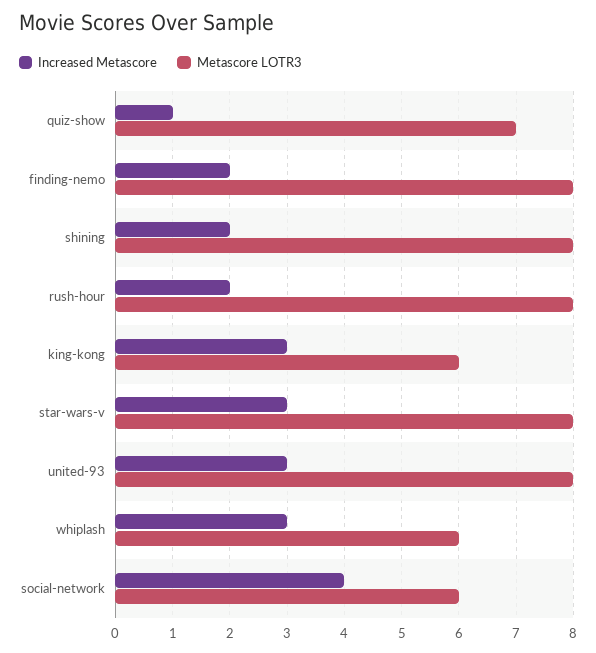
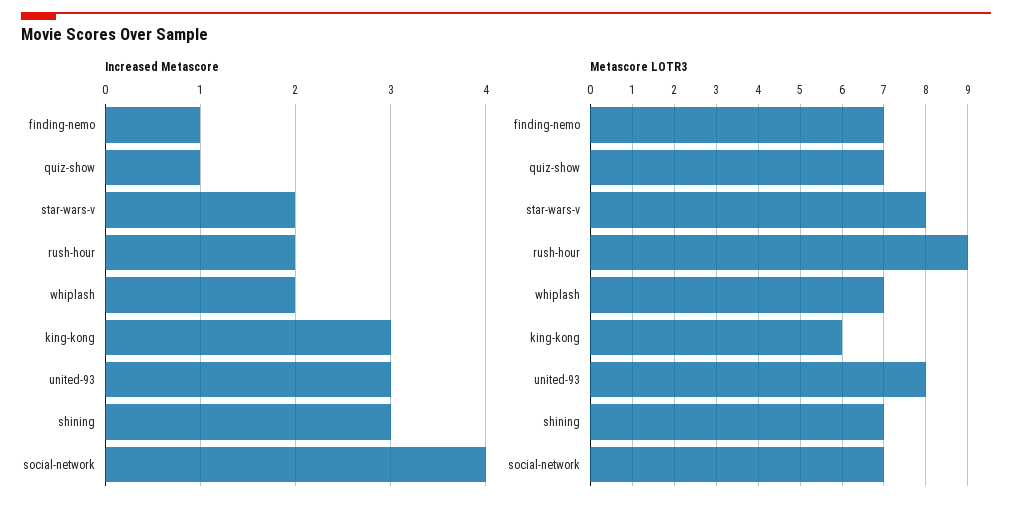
Increased Metascore, finding-nemo: 2 -> 1
Metascore LOTR3, finding-nemo: 8 -> 7
Increased Metascore, shining: 2 -> 3
Metascore LOTR3, shining: 8 -> 7
Metascore LOTR3, rush-hour: 8 -> 9
Increased Metascore, star-wars-v: 3 -> 2
Increased Metascore, whiplash: 3 -> 2
Metascore LOTR3, whiplash: 6 -> 7
Metascore LOTR3, social-network: 6 -> 7

